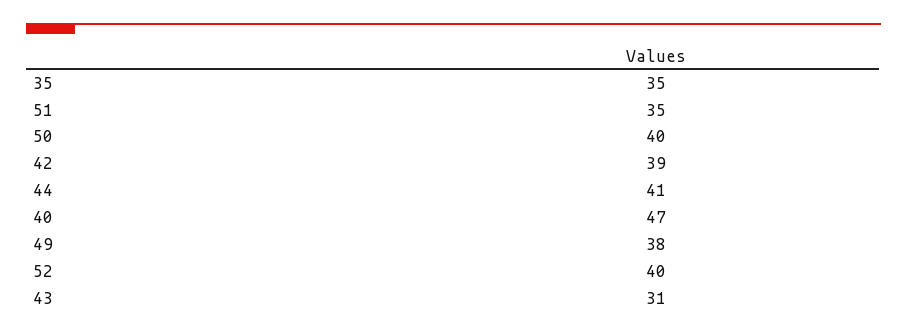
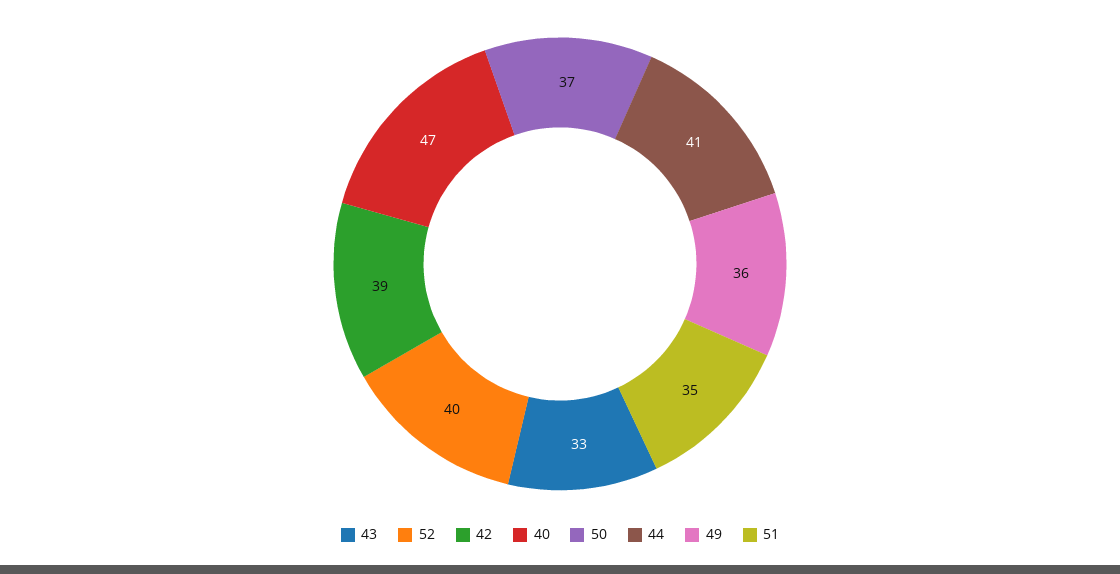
35: 35 -> none
50: 40 -> 37
49: 38 -> 36
43: 31 -> 33

